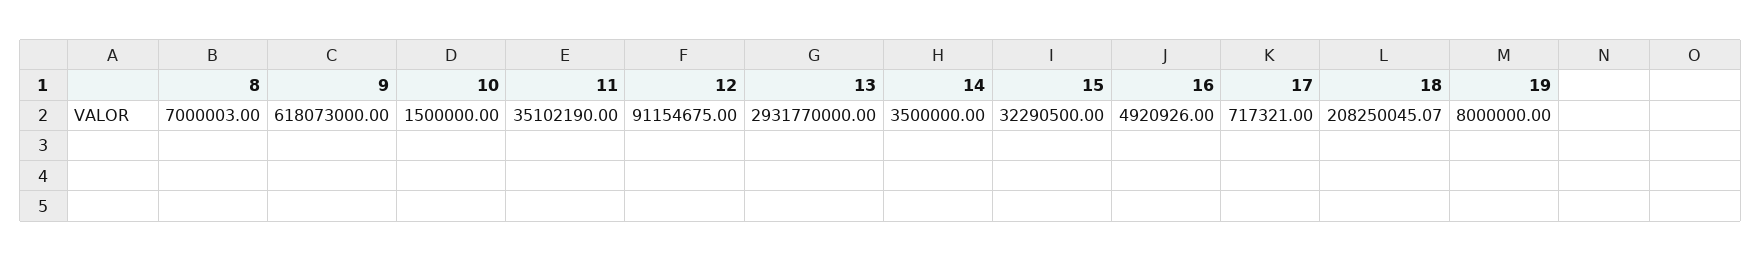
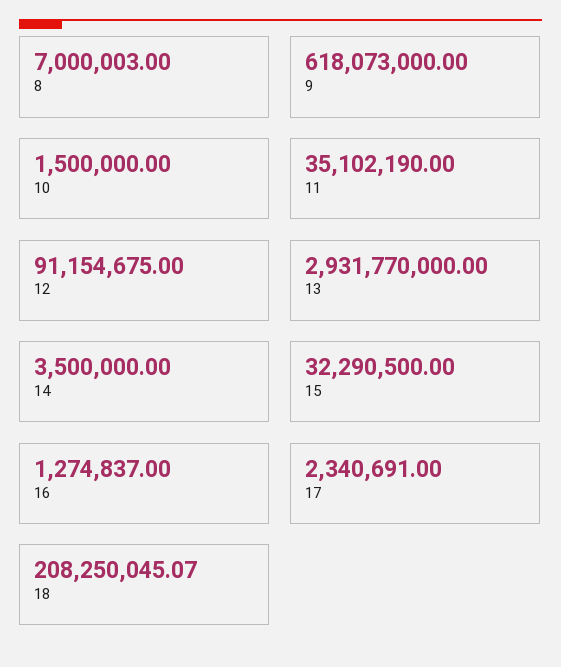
16: 4920926 -> 1274837
17: 717321 -> 2340691
19: 8000000 -> none

